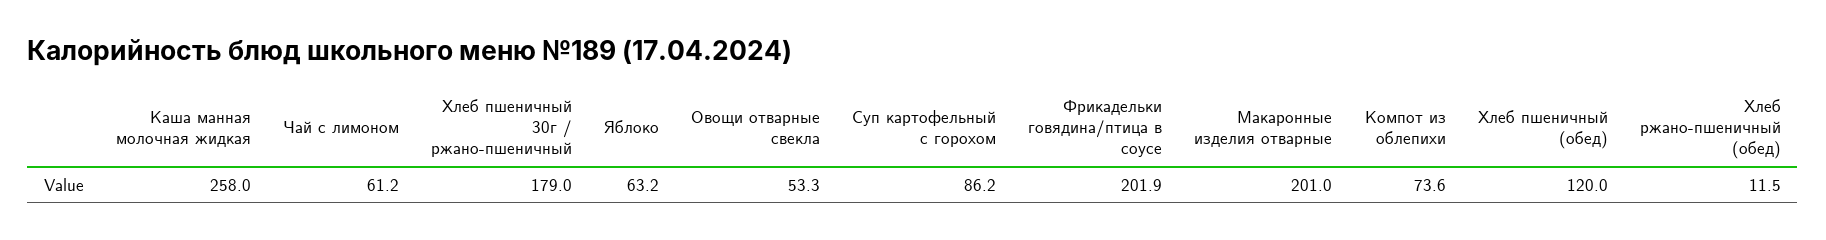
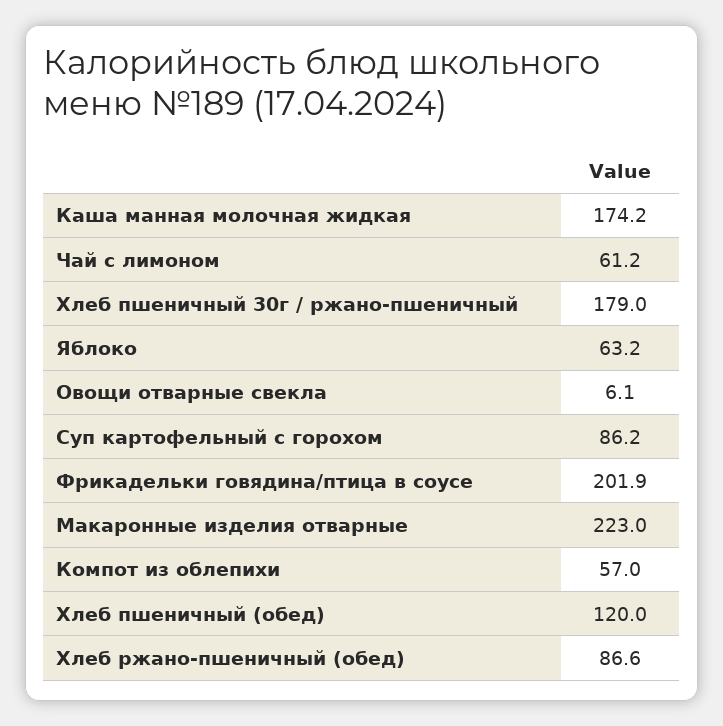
Каша манная молочная жидкая: 258 -> 174.2
Овощи отварные свекла: 53.3 -> 6.1
Макаронные изделия отварные: 201 -> 223
Компот из облепихи: 73.6 -> 57
Хлеб ржано-пшеничный (обед): 11.5 -> 86.6

